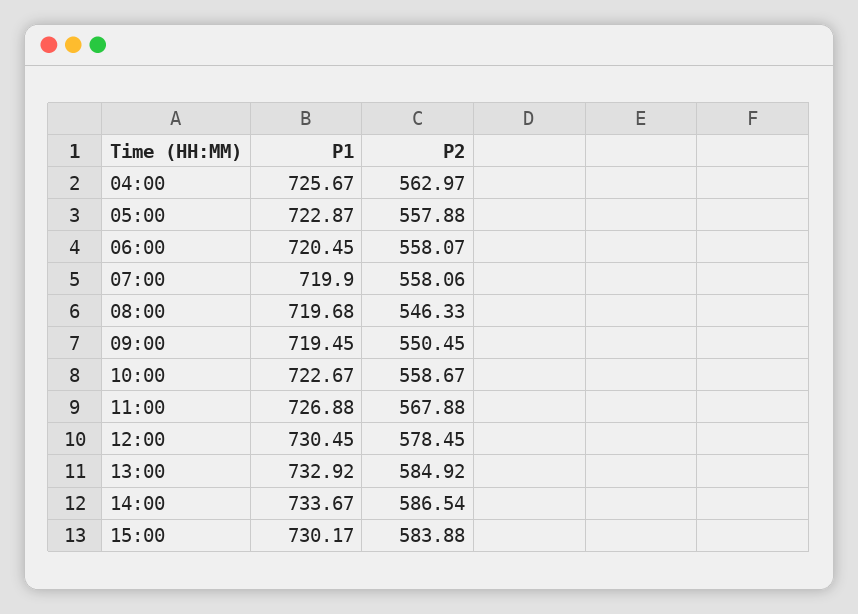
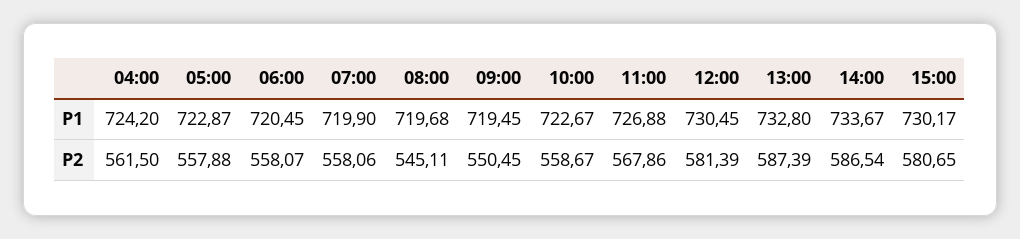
P1, 04:00: 725.67 -> 724.2
P2, 04:00: 562.97 -> 561.5
P2, 08:00: 546.33 -> 545.11
P2, 11:00: 567.88 -> 567.86
P2, 12:00: 578.45 -> 581.39
P1, 13:00: 732.92 -> 732.8
P2, 13:00: 584.92 -> 587.39
P2, 15:00: 583.88 -> 580.65

